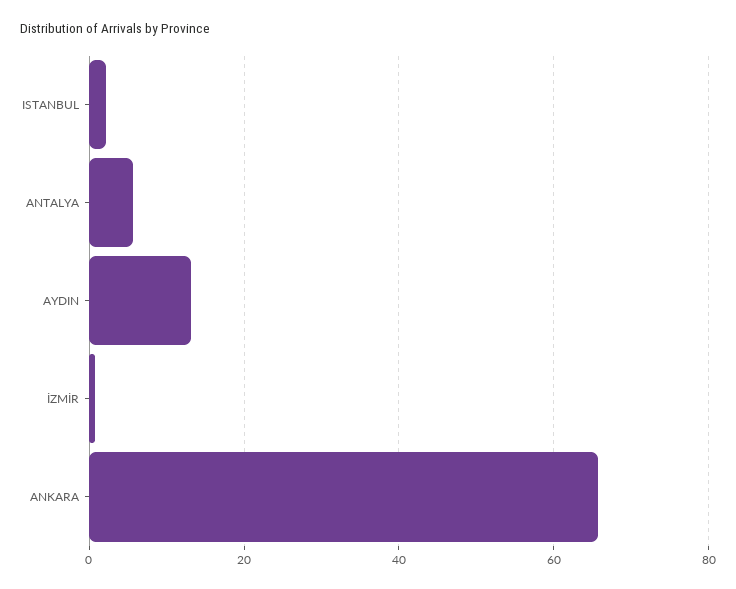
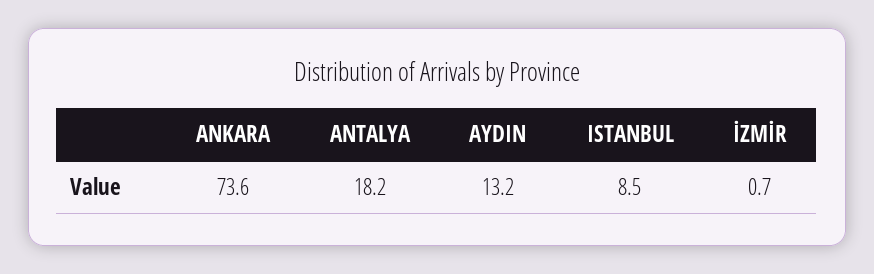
ISTANBUL: 2 -> 8.5
ANTALYA: 6 -> 18.2
ANKARA: 66 -> 73.6

